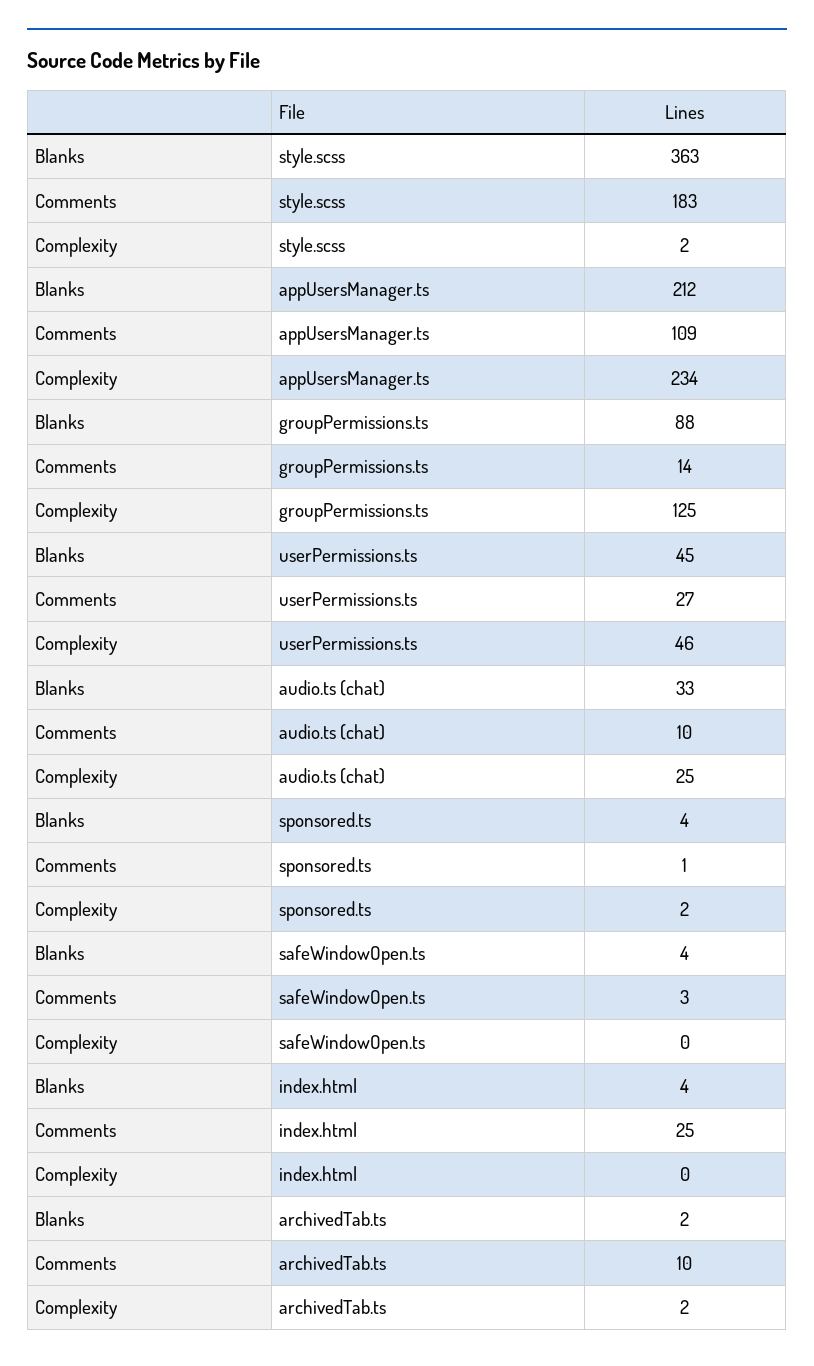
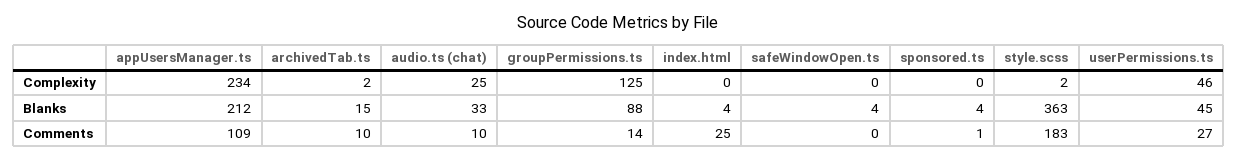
Complexity, sponsored.ts: 2 -> 0
Comments, safeWindowOpen.ts: 3 -> 0
Blanks, archivedTab.ts: 2 -> 15

